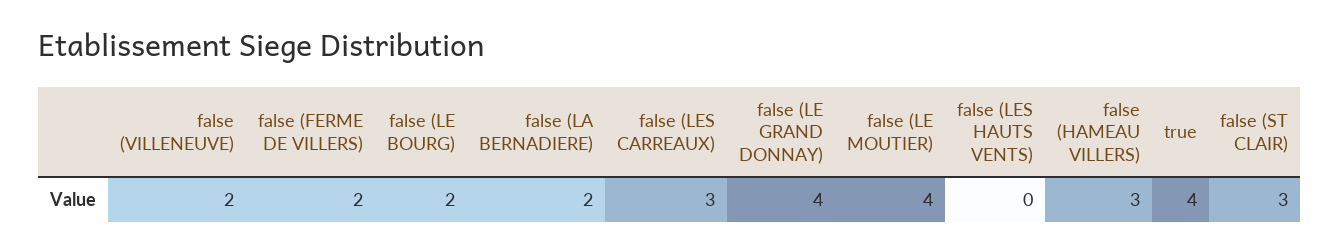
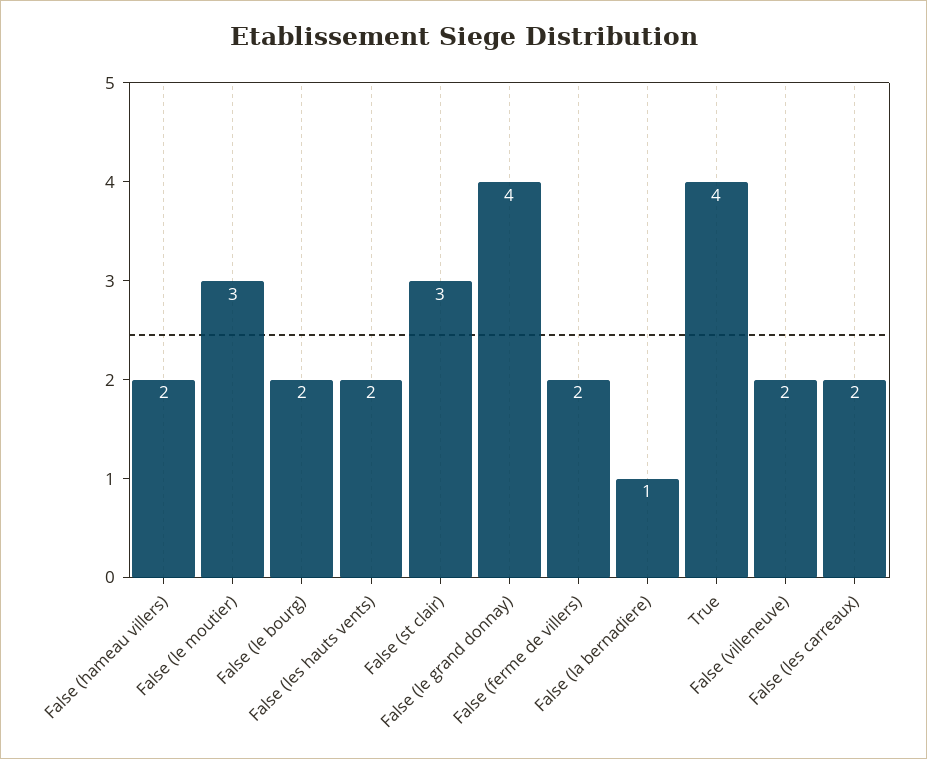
false (LA BERNADIERE): 2 -> 1
false (LES CARREAUX): 3 -> 2
false (LE MOUTIER): 4 -> 3
false (LES HAUTS VENTS): 0 -> 2
false (HAMEAU VILLERS): 3 -> 2

